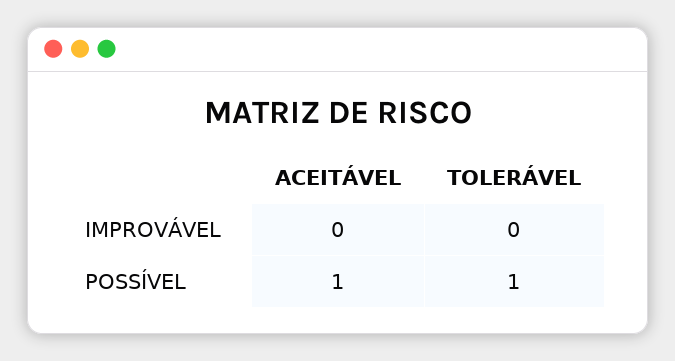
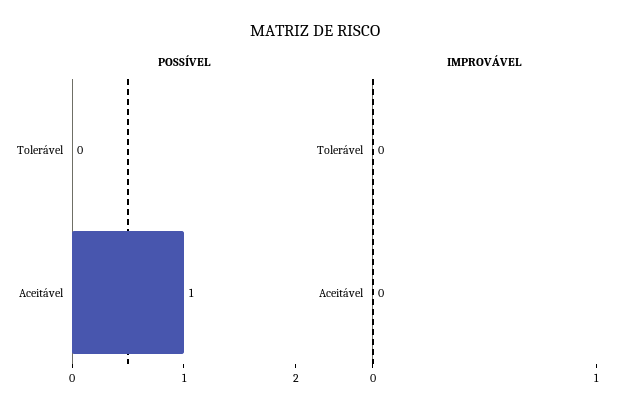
POSSÍVEL, TOLERÁVEL: 1 -> 0

